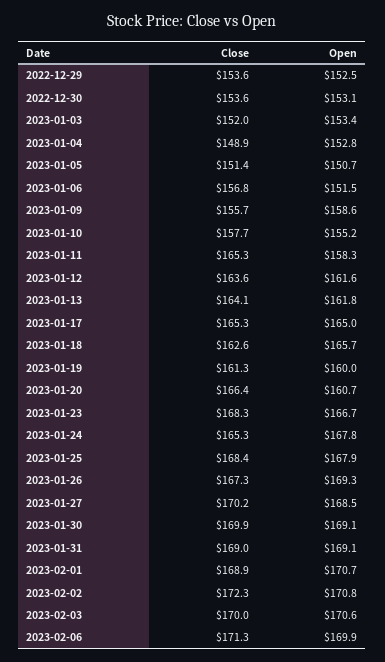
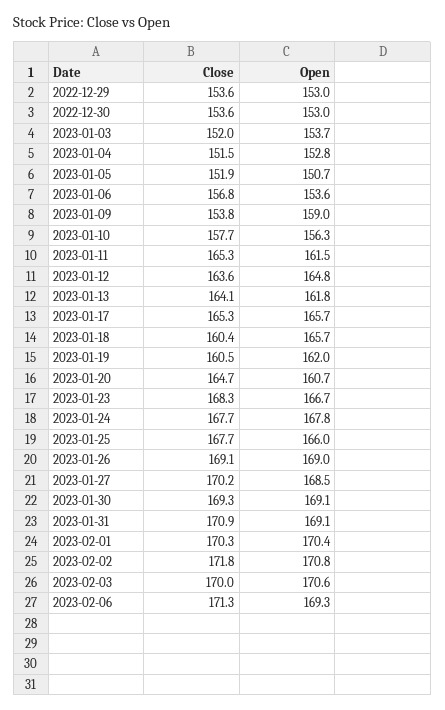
Open, 2022-12-29: 152.5 -> 153
Open, 2022-12-30: 153.1 -> 153
Open, 2023-01-03: 153.4 -> 153.7
Close, 2023-01-04: 148.9 -> 151.5
Close, 2023-01-05: 151.4 -> 151.9
Open, 2023-01-06: 151.5 -> 153.6
Close, 2023-01-09: 155.7 -> 153.8
Open, 2023-01-09: 158.6 -> 159
Open, 2023-01-10: 155.2 -> 156.3
Open, 2023-01-11: 158.3 -> 161.5
Open, 2023-01-12: 161.6 -> 164.8
Open, 2023-01-17: 165 -> 165.7
Close, 2023-01-18: 162.6 -> 160.4
Close, 2023-01-19: 161.3 -> 160.5
Open, 2023-01-19: 160 -> 162
Close, 2023-01-20: 166.4 -> 164.7
Close, 2023-01-24: 165.3 -> 167.7
Close, 2023-01-25: 168.4 -> 167.7
Open, 2023-01-25: 167.9 -> 166
Close, 2023-01-26: 167.3 -> 169.1
Open, 2023-01-26: 169.3 -> 169
Close, 2023-01-30: 169.9 -> 169.3
Close, 2023-01-31: 169 -> 170.9
Close, 2023-02-01: 168.9 -> 170.3
Open, 2023-02-01: 170.7 -> 170.4
Close, 2023-02-02: 172.3 -> 171.8
Open, 2023-02-06: 169.9 -> 169.3

